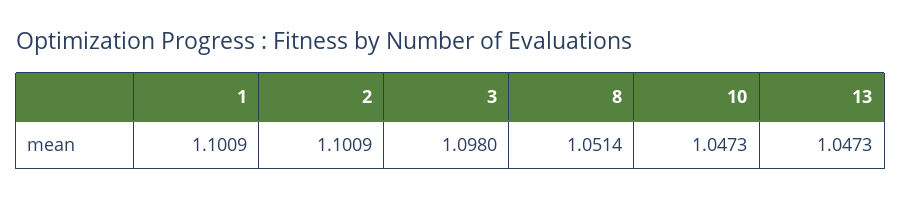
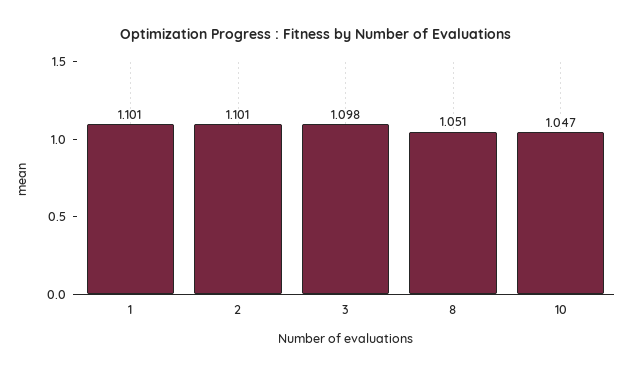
13: 1.0473 -> none

